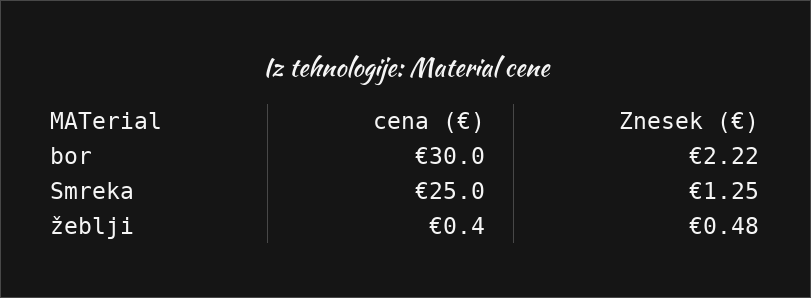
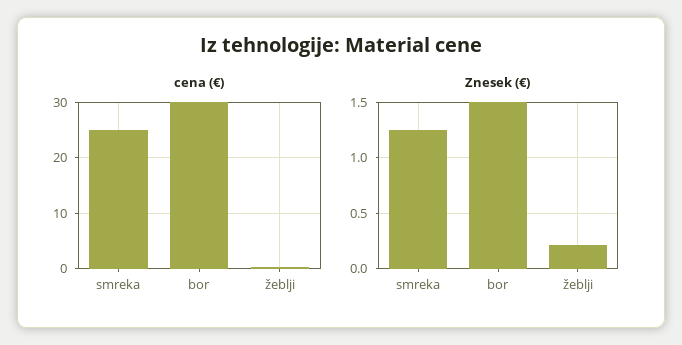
Znesek (€), bor: 2.22 -> 1.5
Znesek (€), žeblji: 0.48 -> 0.2

